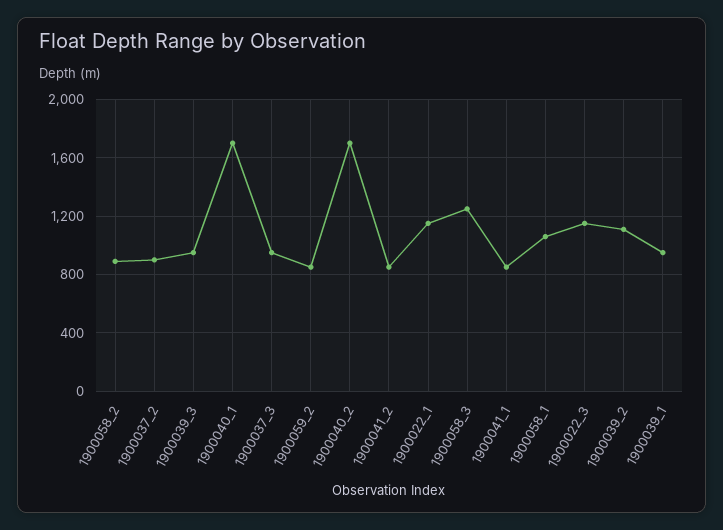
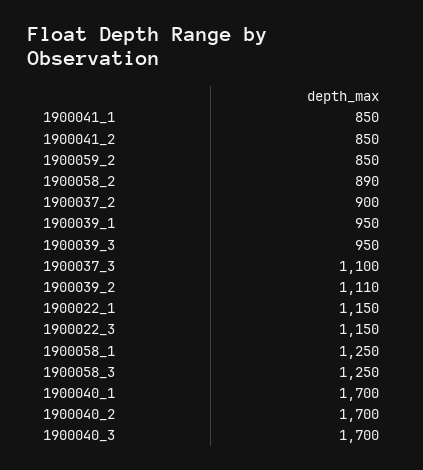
1900037_3: 950 -> 1100
1900058_1: 1050 -> 1250
1900040_3: none -> 1700

